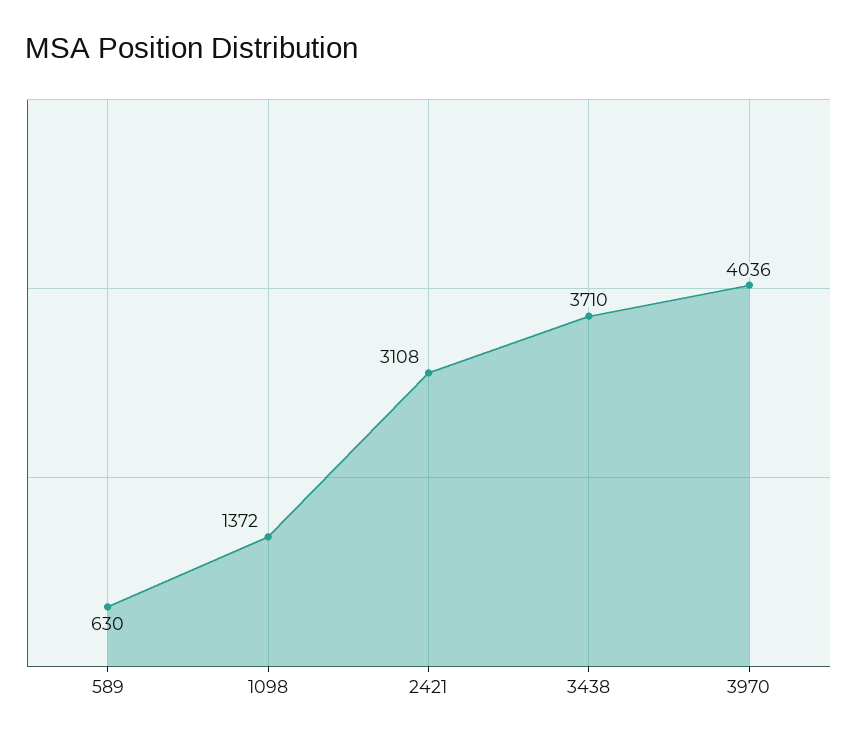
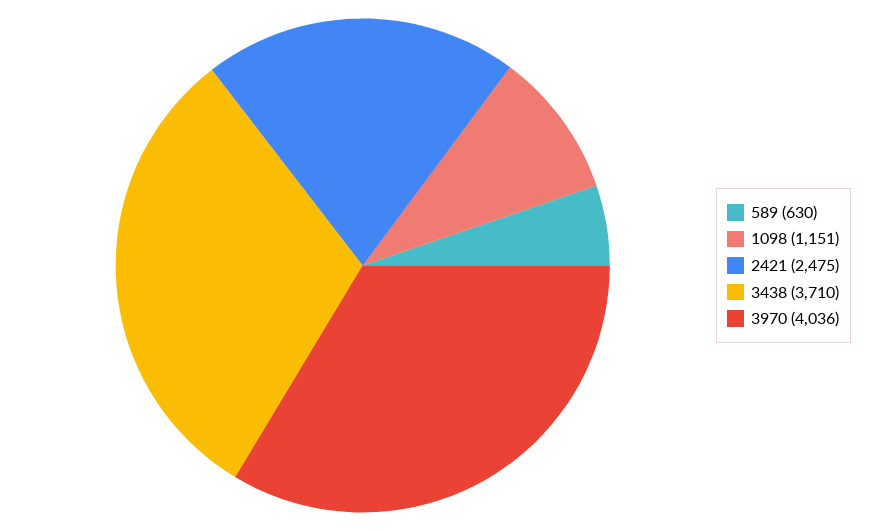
1098: 1372 -> 1151
2421: 3108 -> 2475

